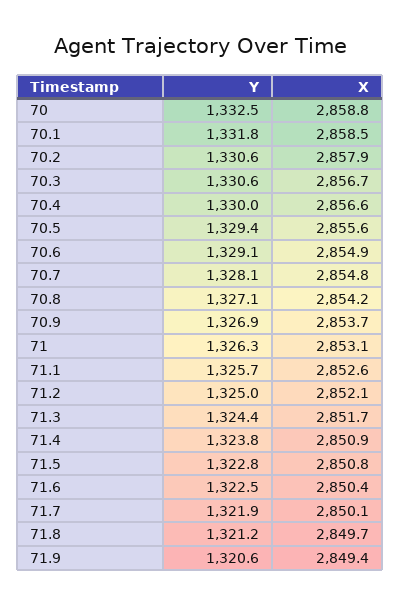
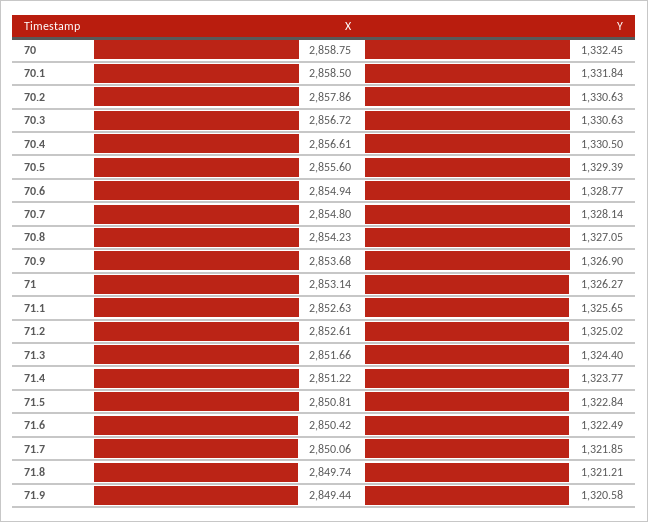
Y, 70.4: 1330 -> 1330.5
Y, 70.6: 1329.1 -> 1328.77
X, 71.2: 2852.1 -> 2852.61
X, 71.4: 2850.9 -> 2851.22

